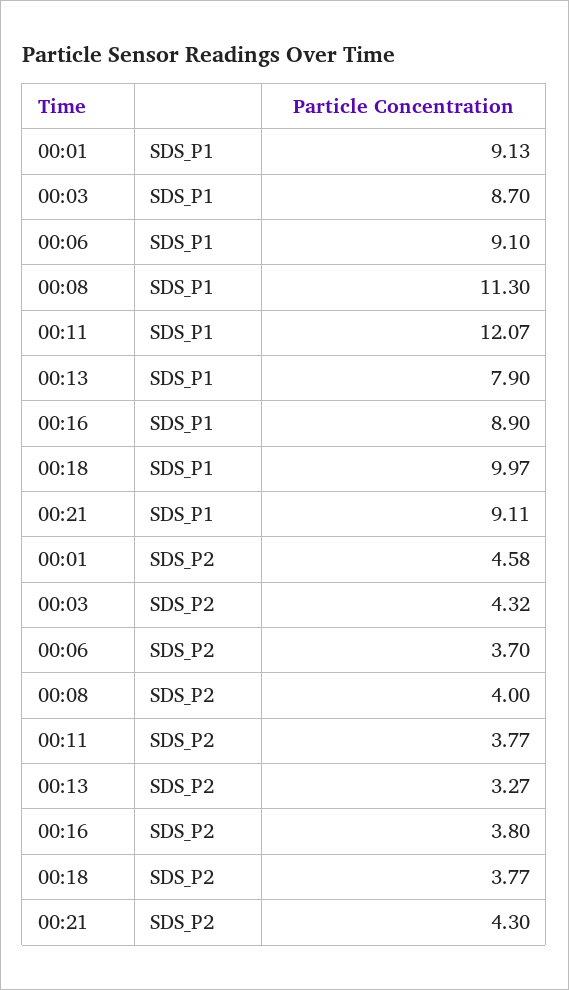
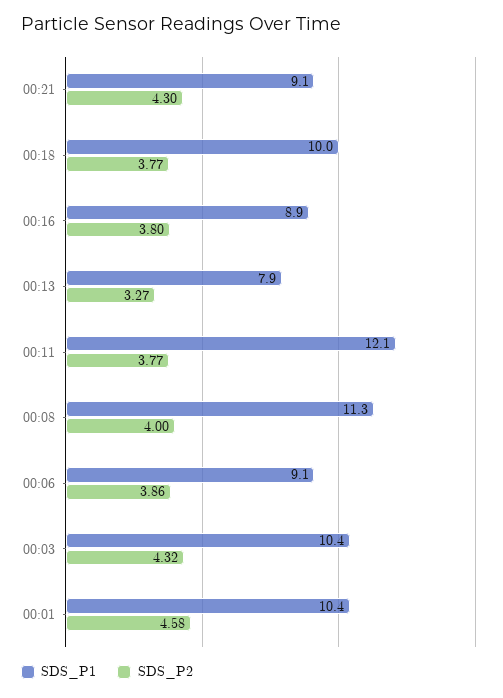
SDS_P1, 00:01: 9.13 -> 10.4
SDS_P1, 00:03: 8.7 -> 10.4
SDS_P2, 00:06: 3.7 -> 3.86

